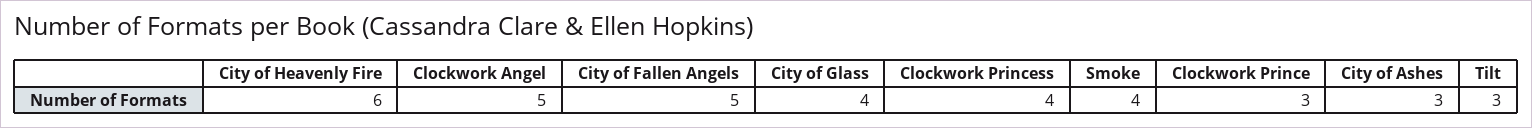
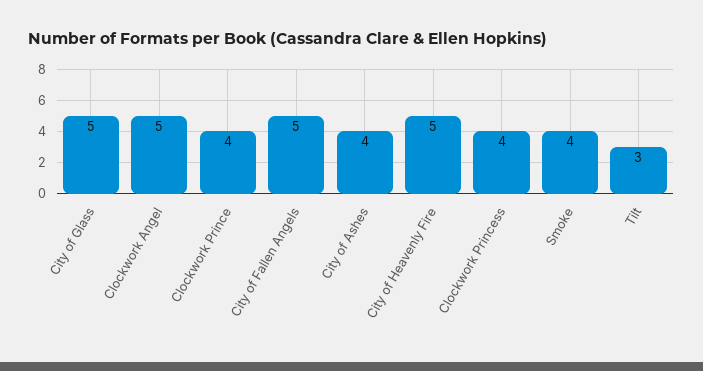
City of Heavenly Fire: 6 -> 5
City of Glass: 4 -> 5
Clockwork Prince: 3 -> 4
City of Ashes: 3 -> 4

